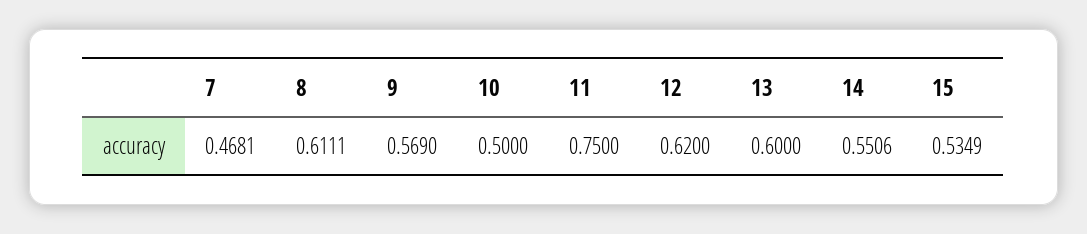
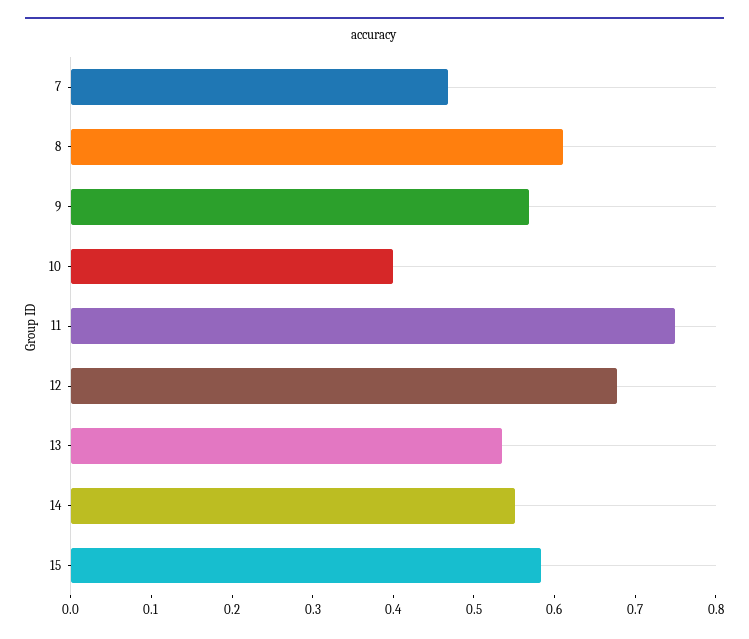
10: 0.5 -> 0.4
12: 0.62 -> 0.68
13: 0.6 -> 0.54
15: 0.5349 -> 0.58

